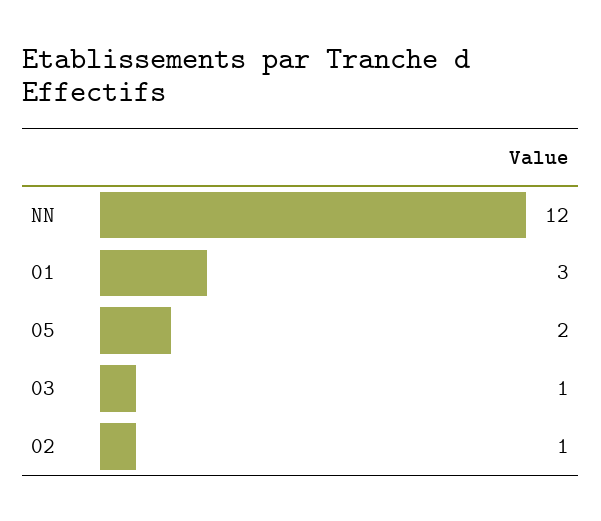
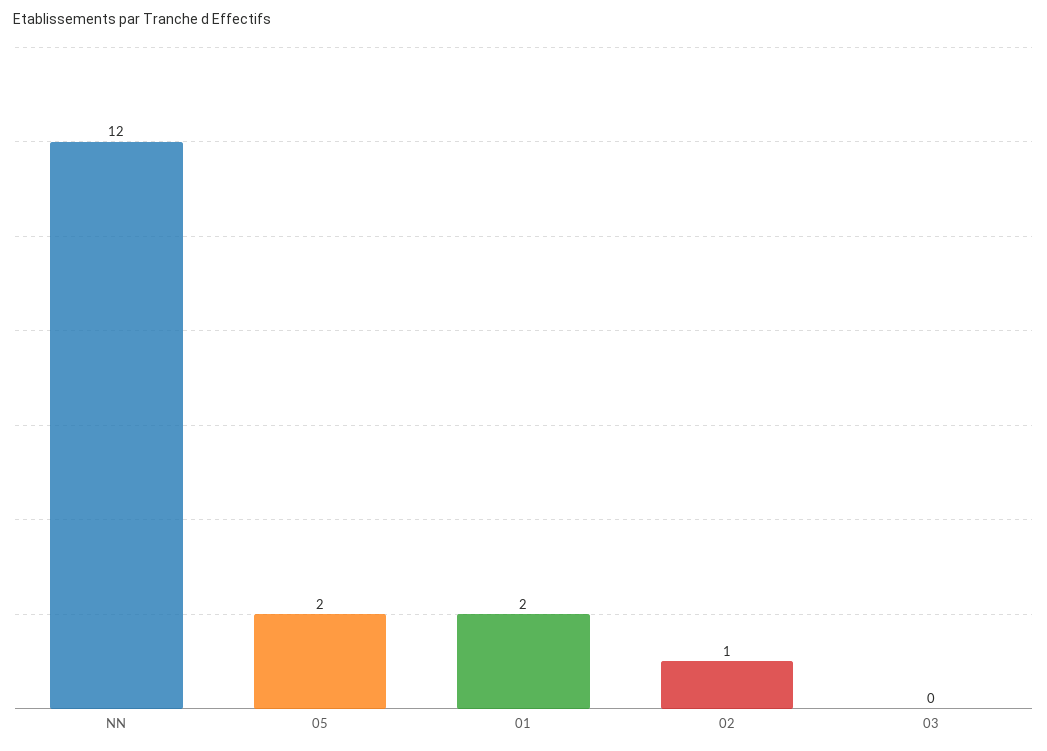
01: 3 -> 2
03: 1 -> 0

